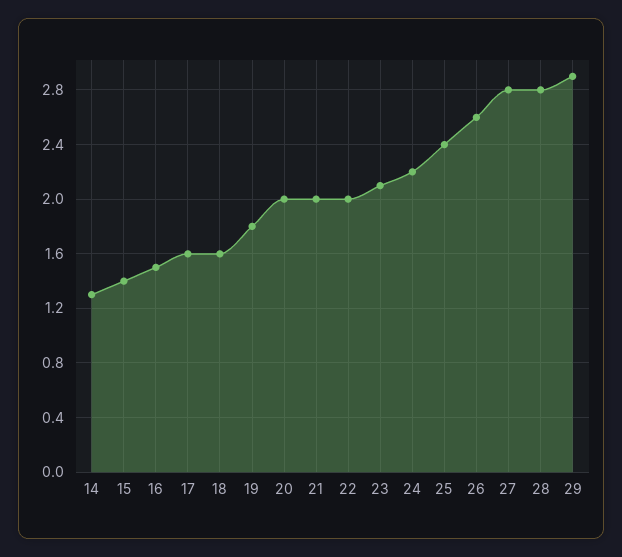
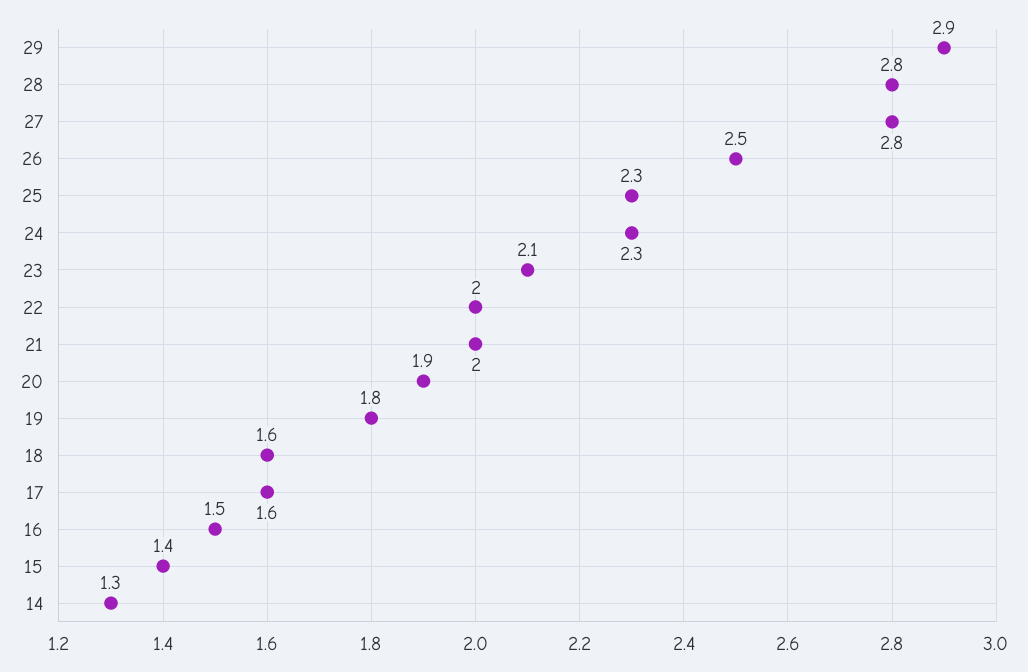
20: 2 -> 1.9
24: 2.2 -> 2.3
25: 2.4 -> 2.3
26: 2.6 -> 2.5

